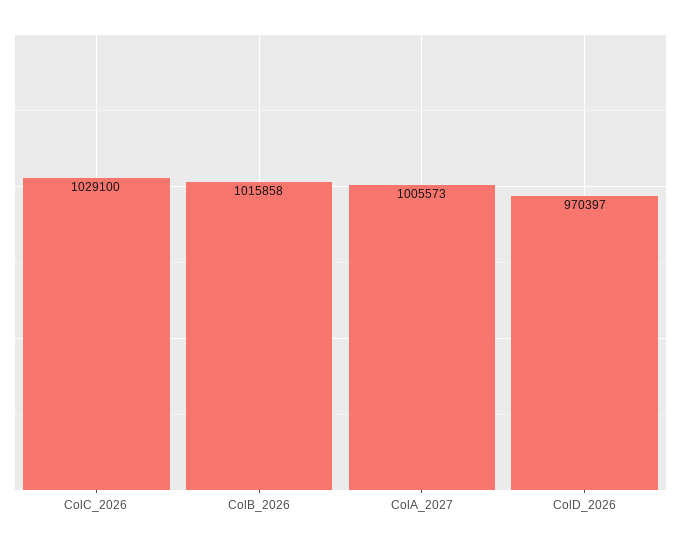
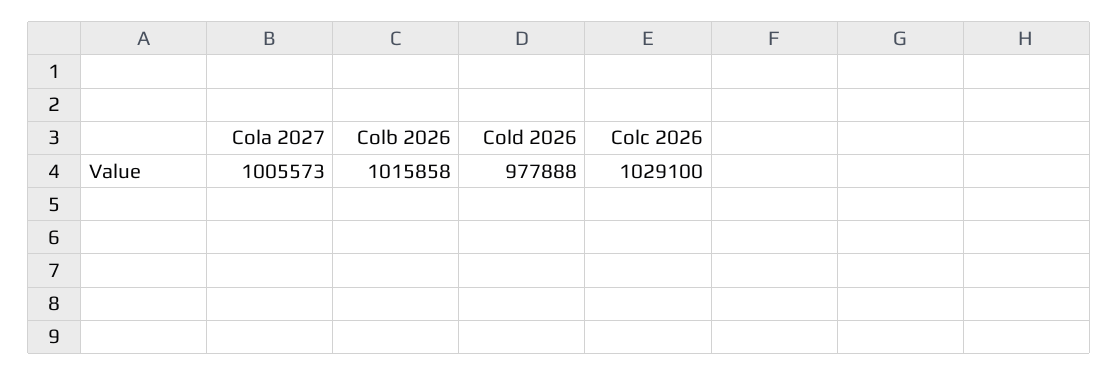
ColD_2026: 970397 -> 977888

